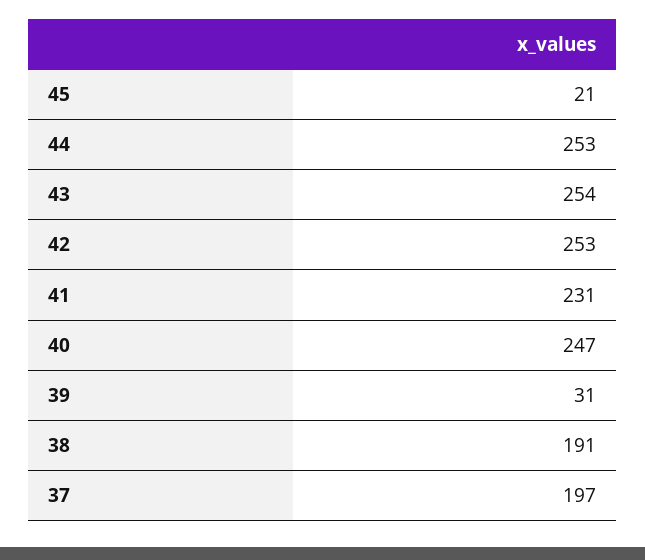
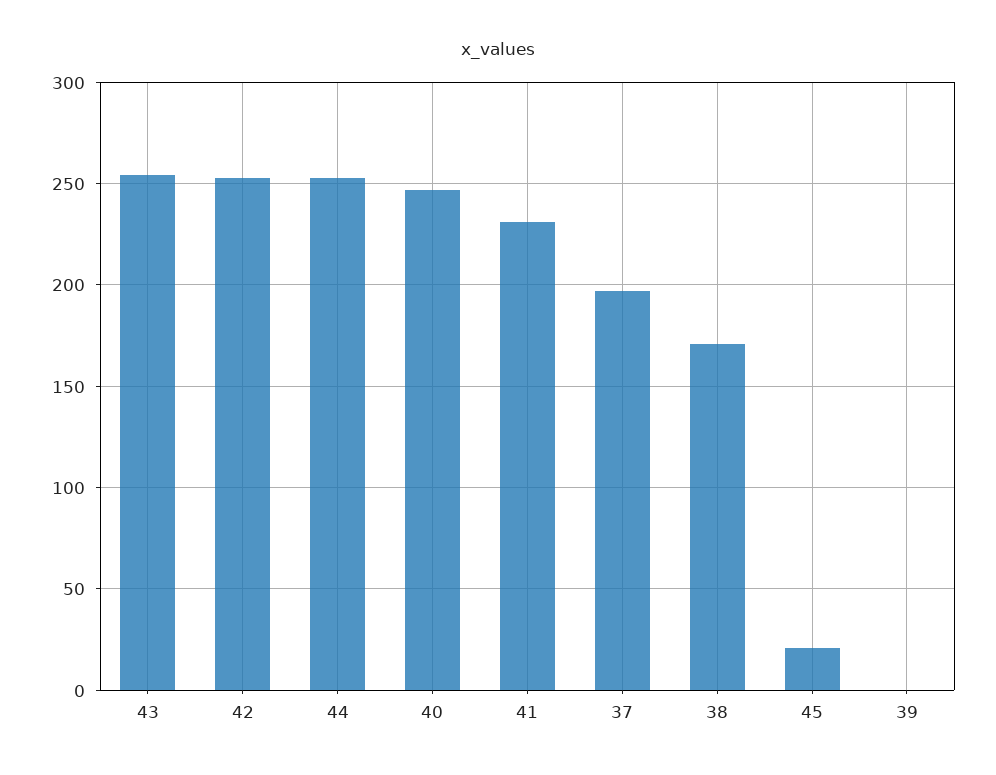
39: 31 -> 0
38: 191 -> 170

